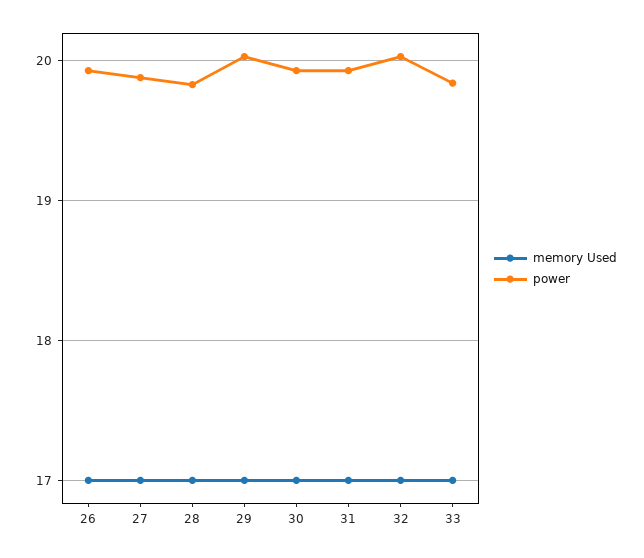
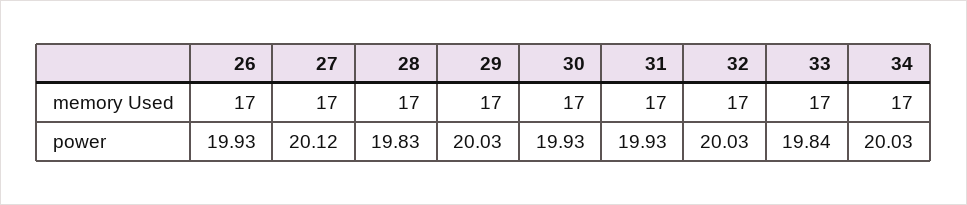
power, 27: 19.9 -> 20.12
memory Used, 34: none -> 17
power, 34: none -> 20.03

